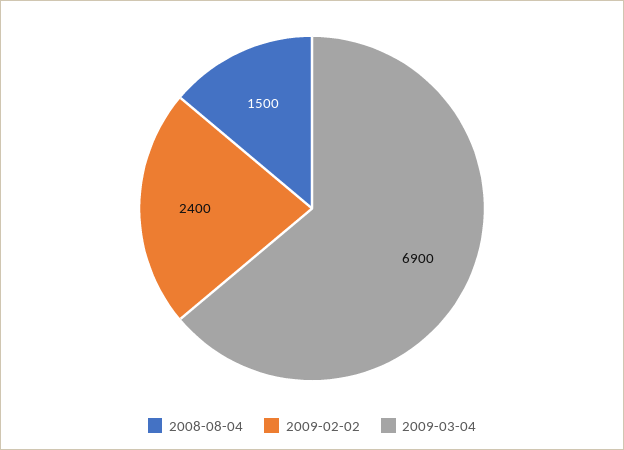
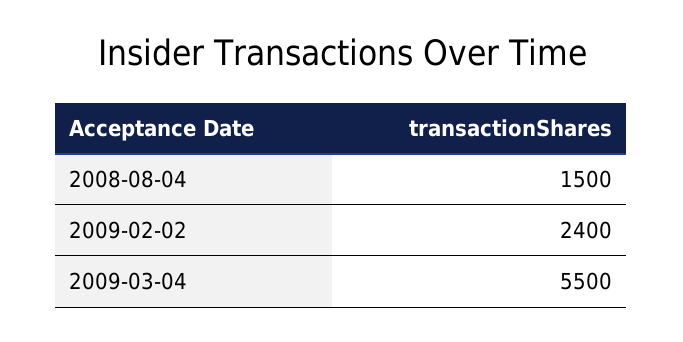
2009-03-04: 6900 -> 5500

